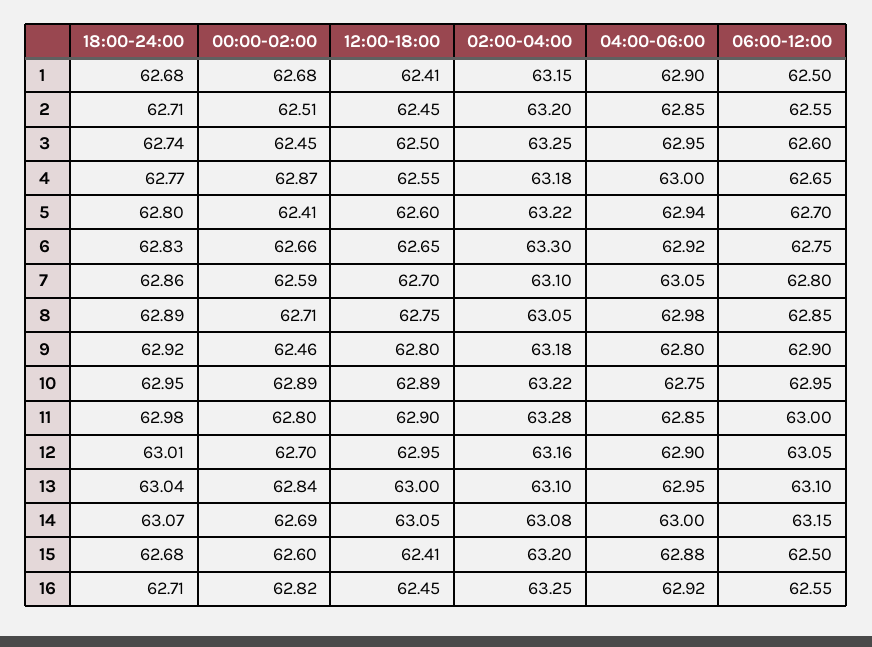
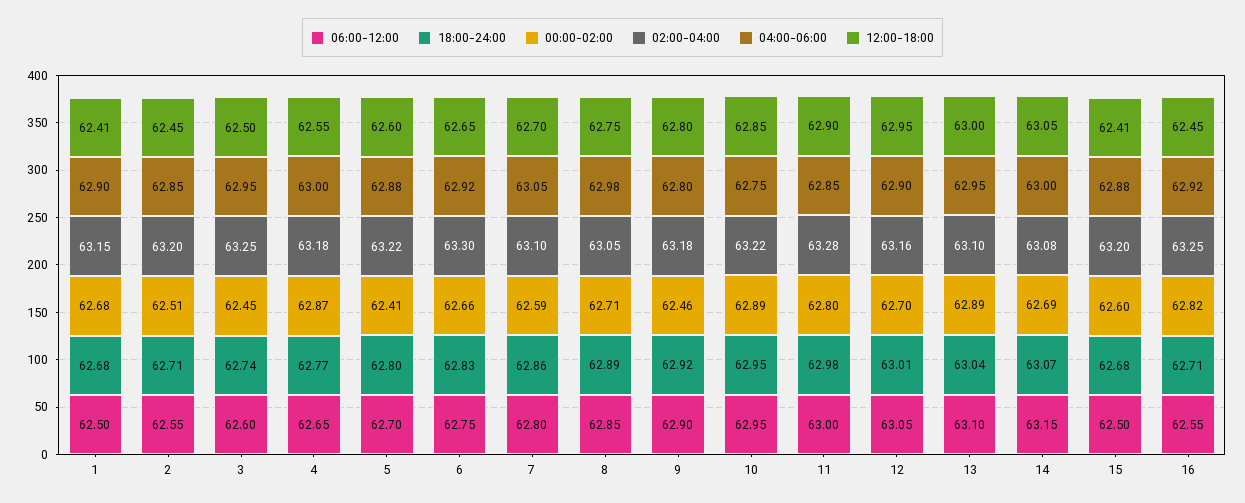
04:00-06:00, 5: 62.94 -> 62.88
12:00-18:00, 10: 62.89 -> 62.85
00:00-02:00, 13: 62.84 -> 62.89

